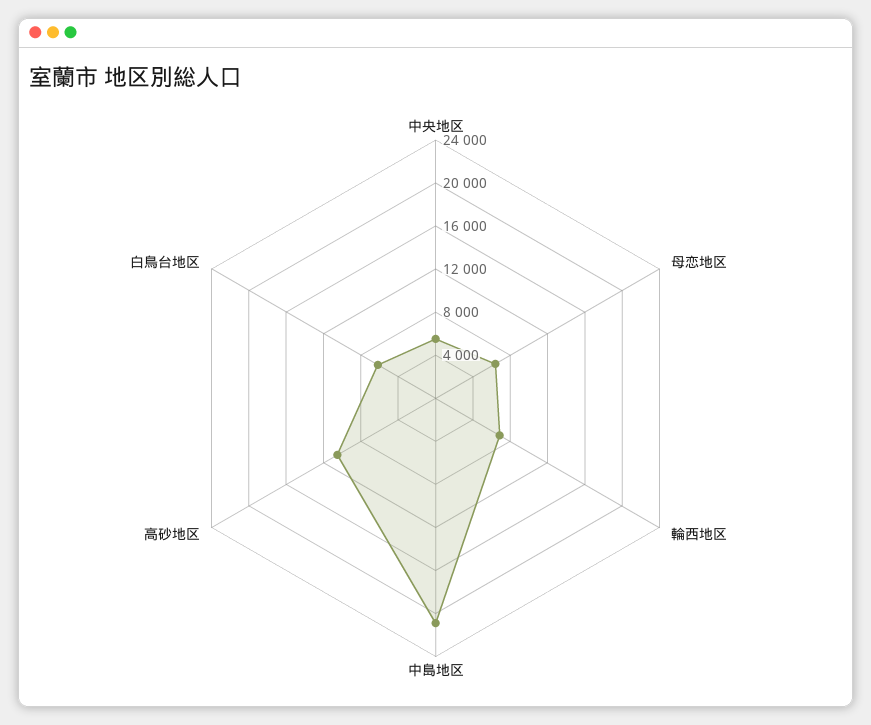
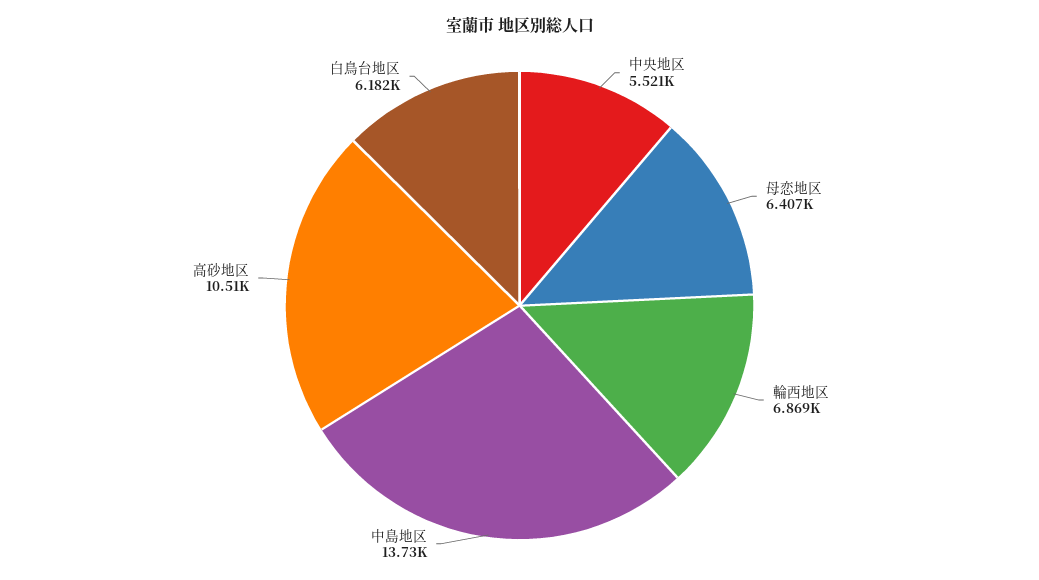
中島地区: 21000 -> 13730

